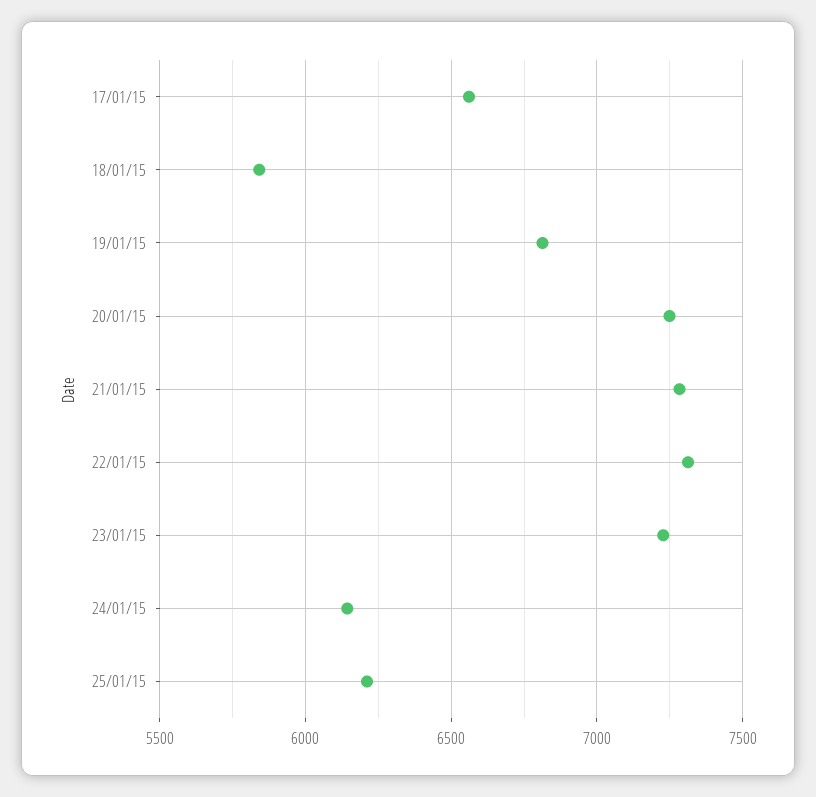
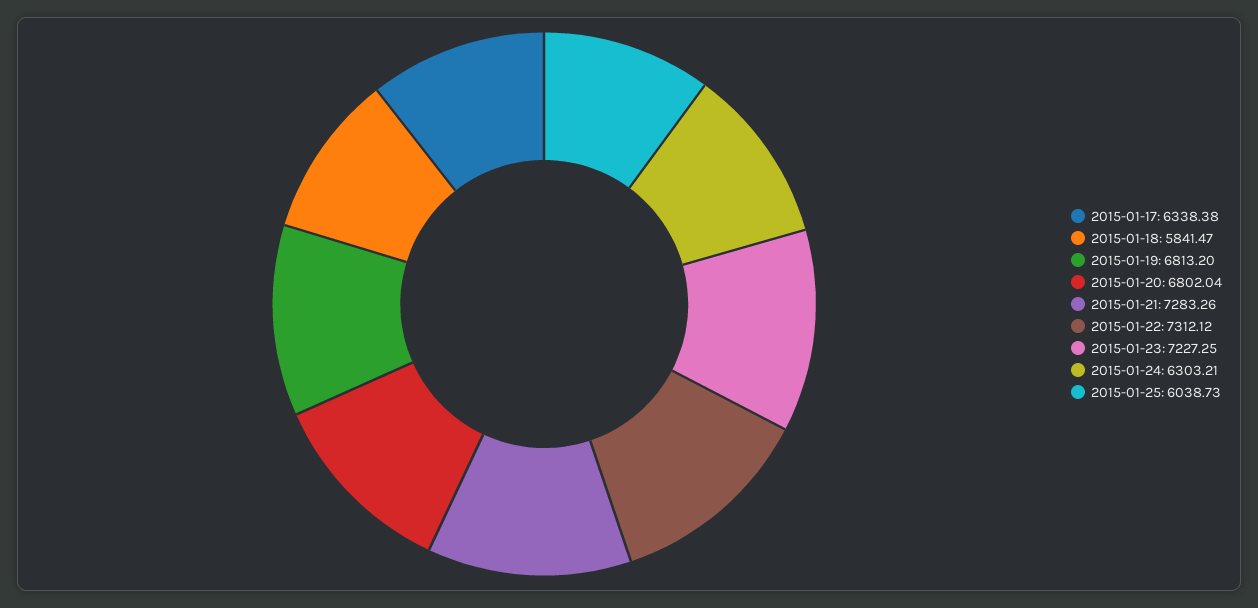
17/01/15: 6550 -> 6338.38
20/01/15: 7250 -> 6802.04
24/01/15: 6150 -> 6303.21
25/01/15: 6200 -> 6038.73

